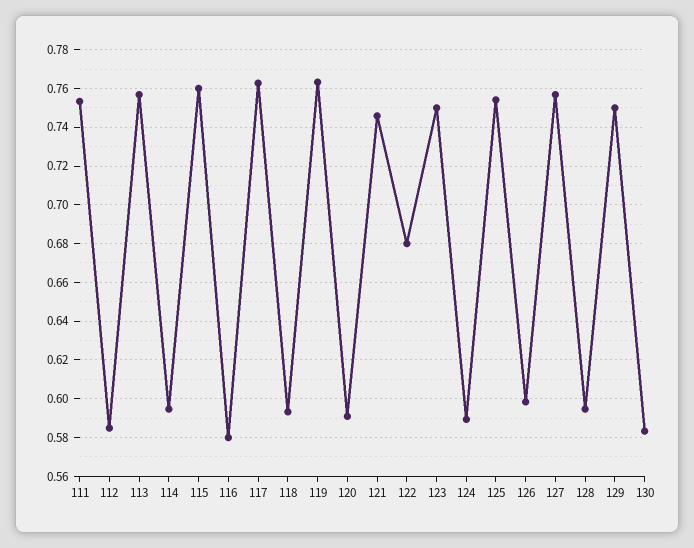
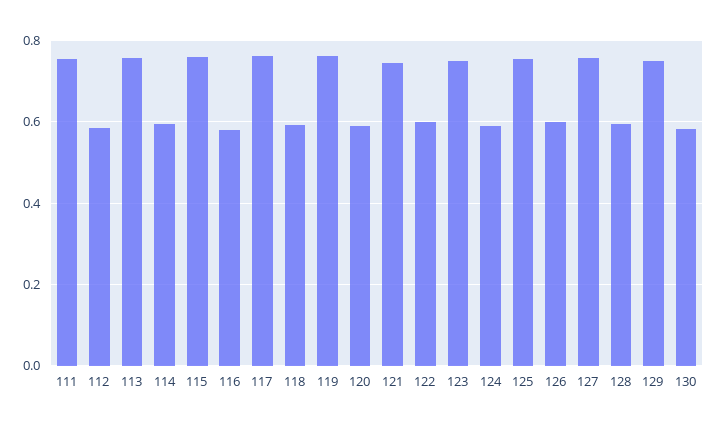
122: 0.68 -> 0.6

